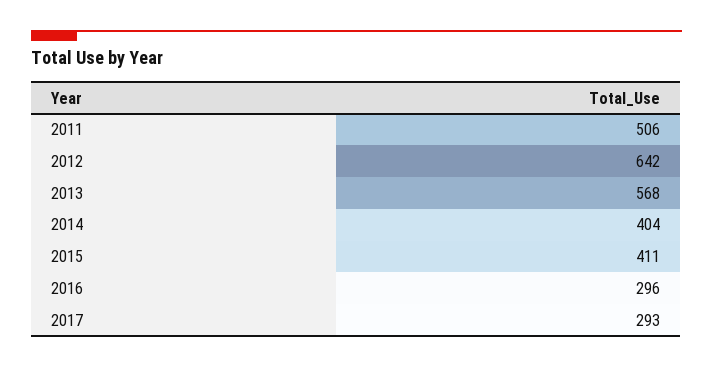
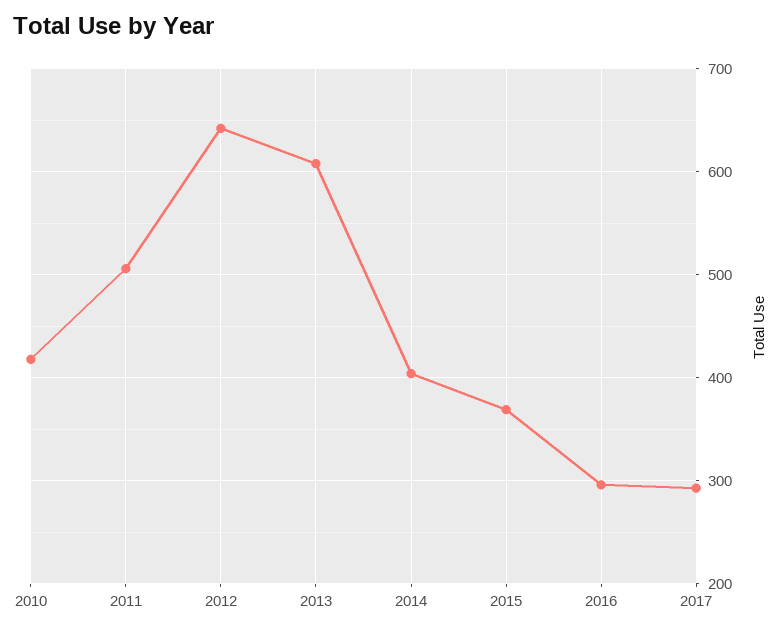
2013: 568 -> 610
2015: 411 -> 370
2010: none -> 420

